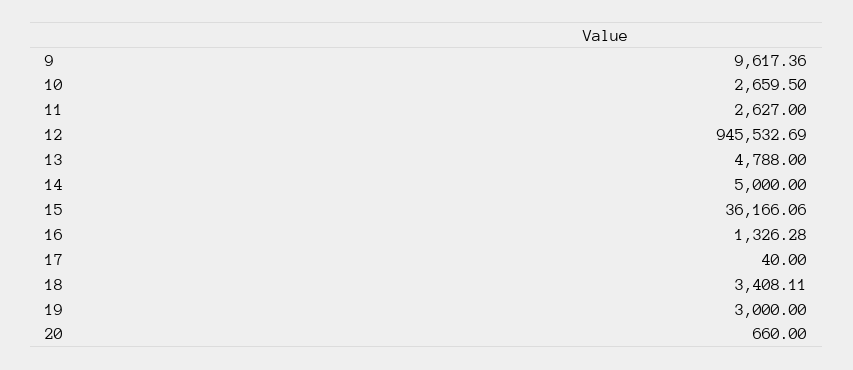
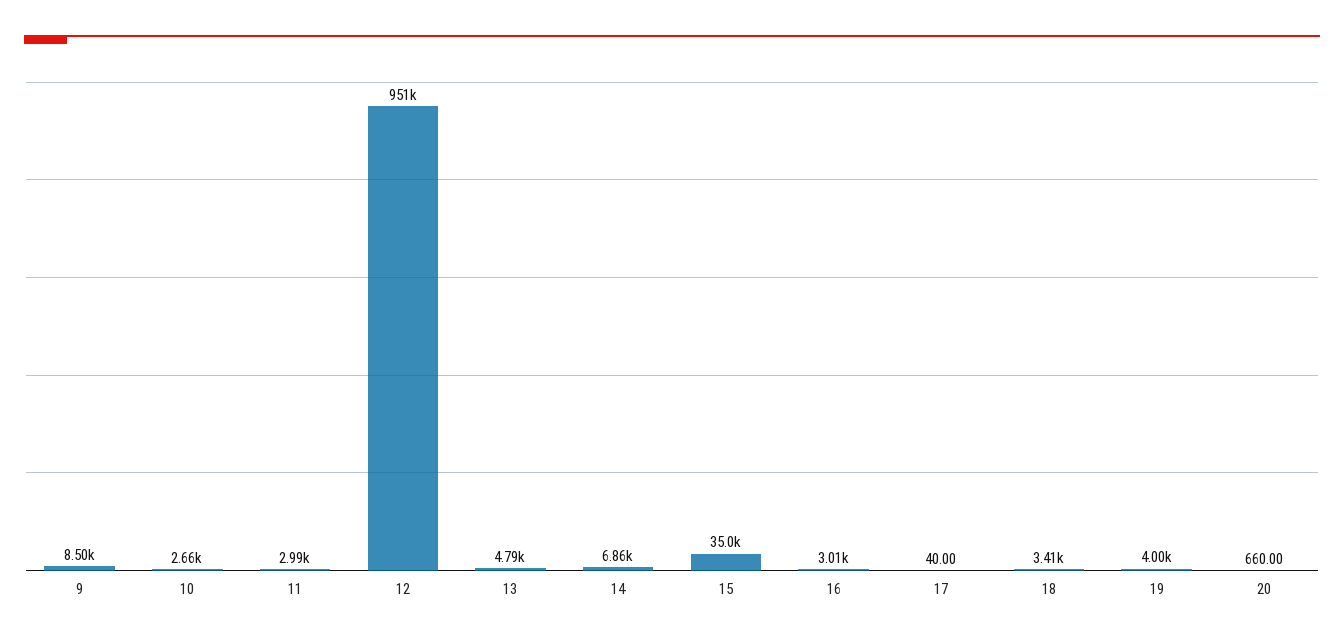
9: 9617.36 -> 8500
11: 2627 -> 2990
12: 945532.69 -> 951000
14: 5000 -> 6860
15: 36166.06 -> 35000
16: 1326.28 -> 3010
19: 3000 -> 4000

